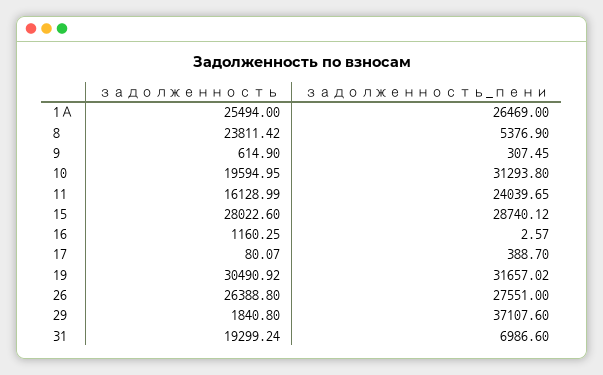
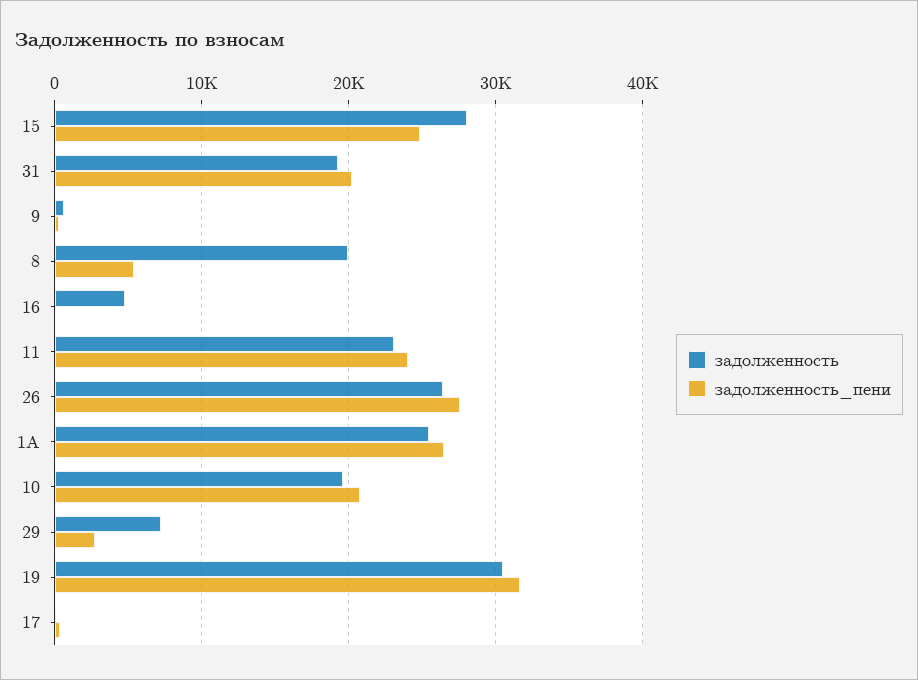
задолженность, 8: 23811.42 -> 20000
задолженность_пени, 10: 31293.8 -> 21000
задолженность, 11: 16128.99 -> 23000
задолженность_пени, 15: 28740.12 -> 25000
задолженность, 16: 1160.25 -> 5000
задолженность, 29: 1840.8 -> 7000
задолженность_пени, 29: 37107.6 -> 3000
задолженность_пени, 31: 6986.6 -> 20000

